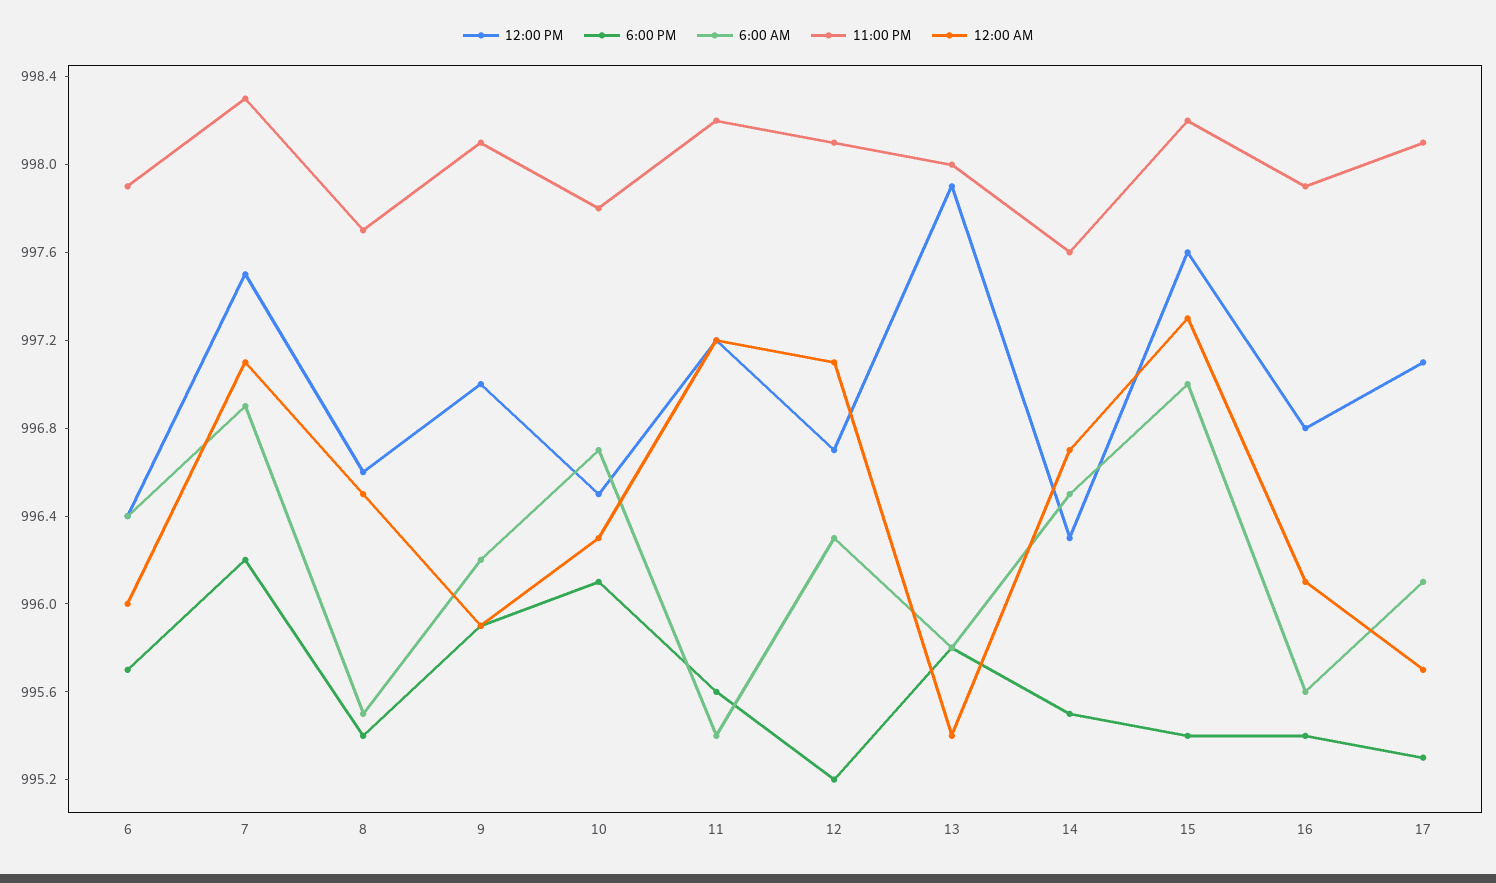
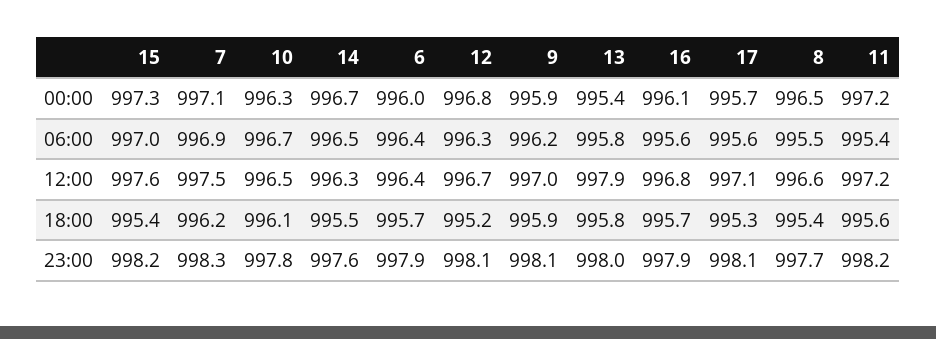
12:00 AM, 12: 997.1 -> 996.8
6:00 PM, 16: 995.4 -> 995.7
6:00 AM, 17: 996.1 -> 995.6

